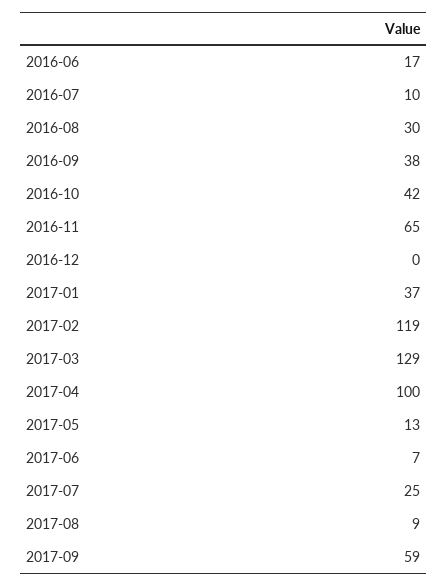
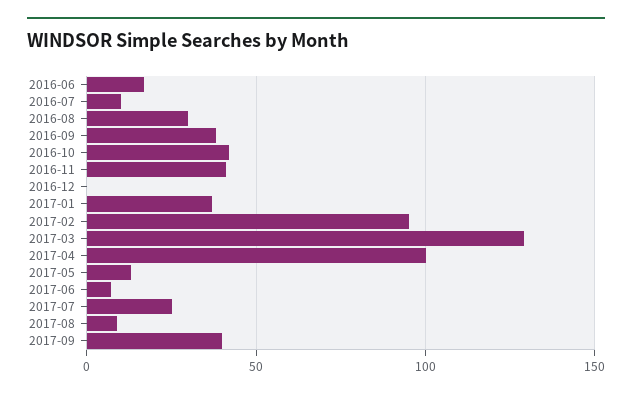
2016-11: 65 -> 40
2017-02: 119 -> 95
2017-09: 59 -> 40

